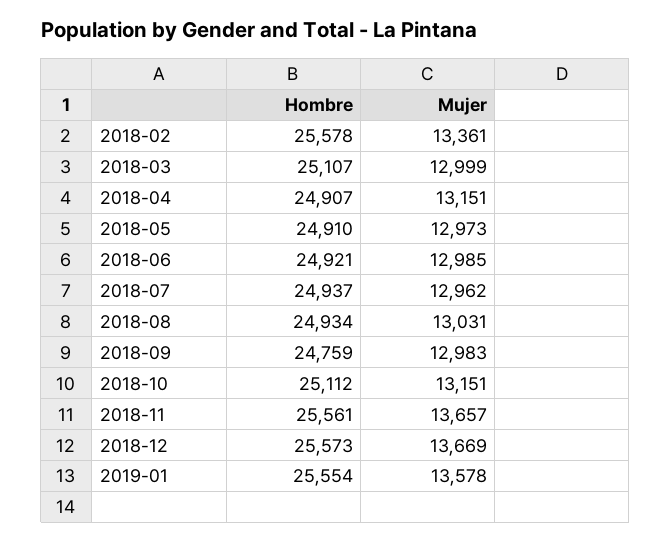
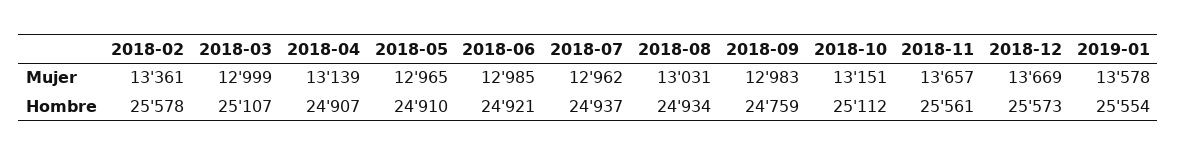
Mujer, 2018-04: 13151 -> 13139
Mujer, 2018-05: 12973 -> 12965

